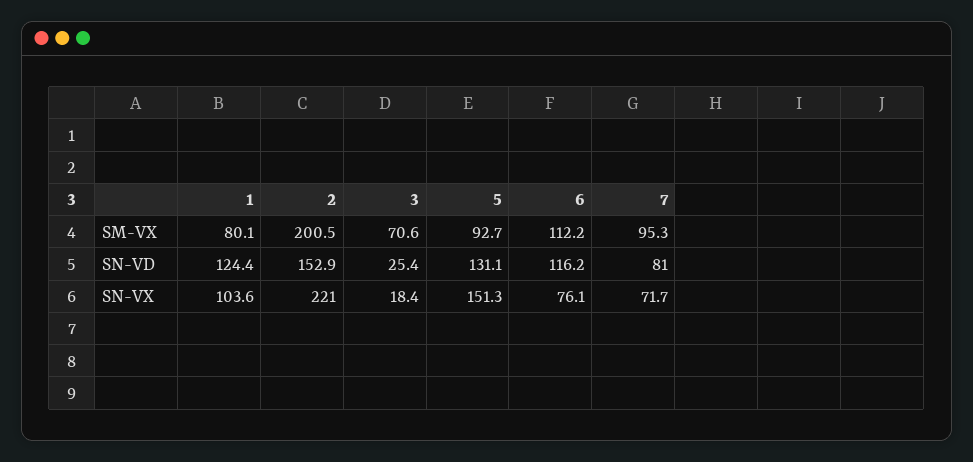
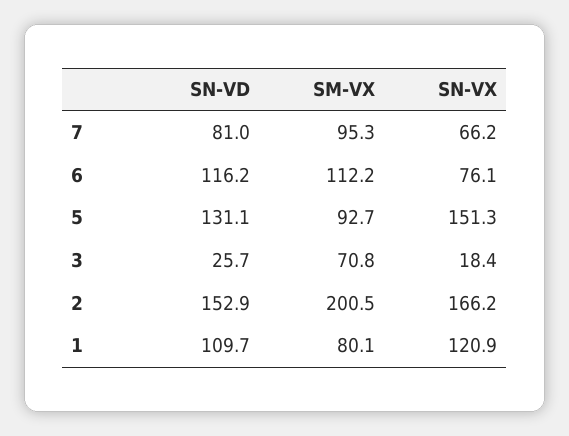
3, SM-VX: 70.6 -> 70.8
1, SN-VD: 124.4 -> 109.7
3, SN-VD: 25.4 -> 25.7
1, SN-VX: 103.6 -> 120.9
2, SN-VX: 221 -> 166.2
7, SN-VX: 71.7 -> 66.2

